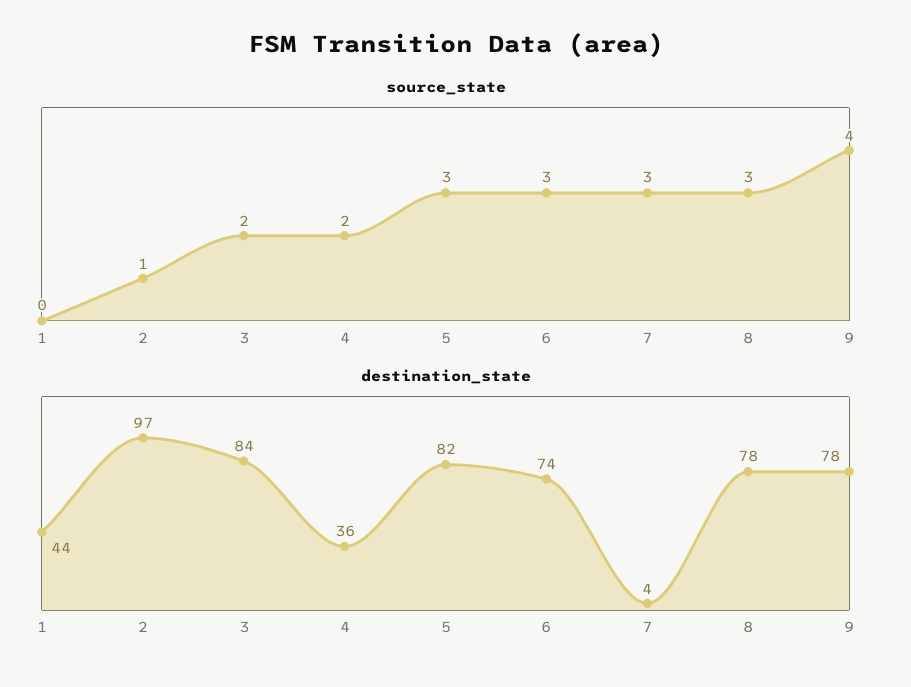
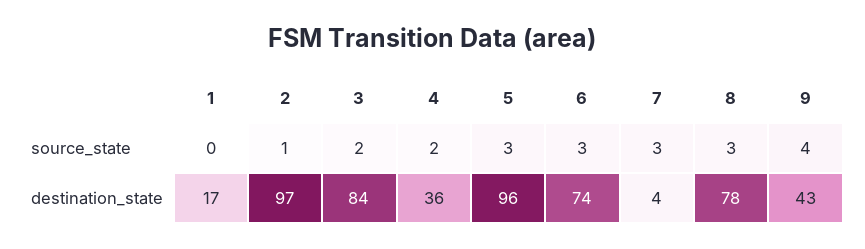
destination_state, 1: 44 -> 17
destination_state, 5: 82 -> 96
destination_state, 9: 78 -> 43

